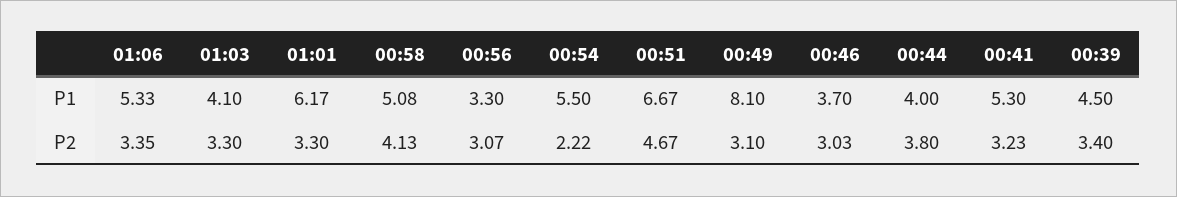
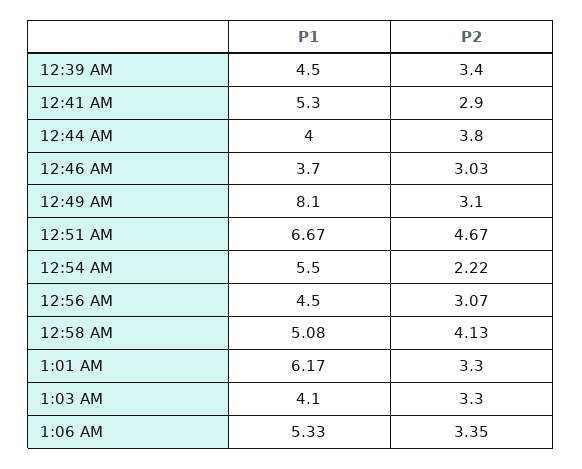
00:56, P1: 3.3 -> 4.5
00:41, P2: 3.23 -> 2.9

